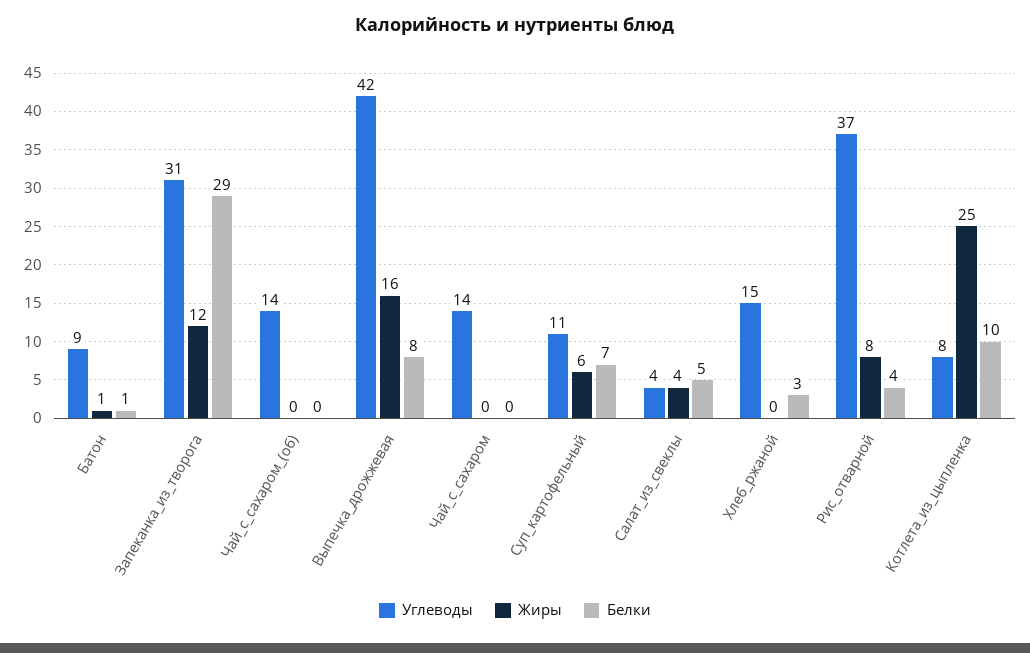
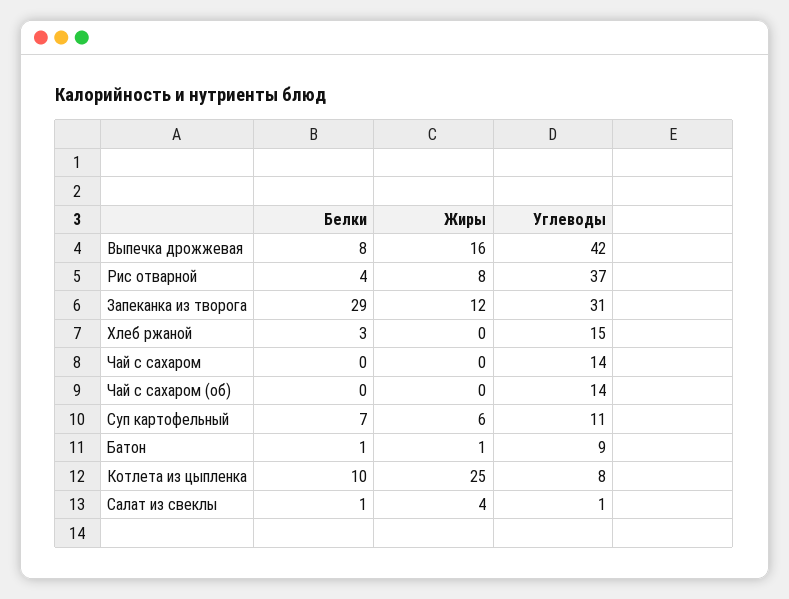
Углеводы, Салат_из_свеклы: 4 -> 1
Белки, Салат_из_свеклы: 5 -> 1

